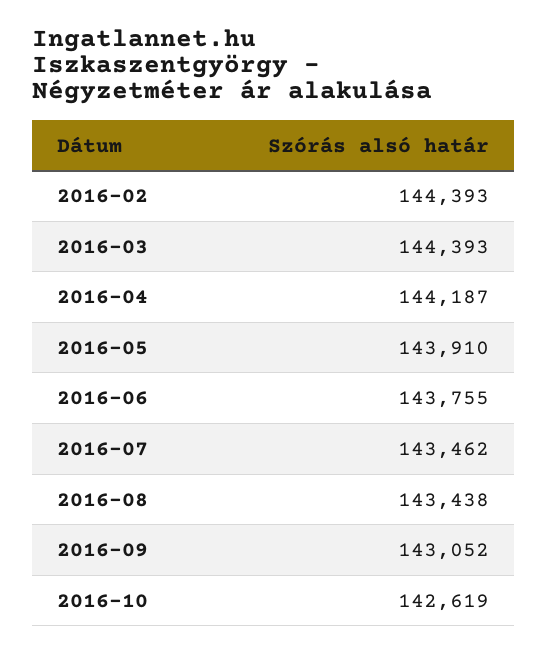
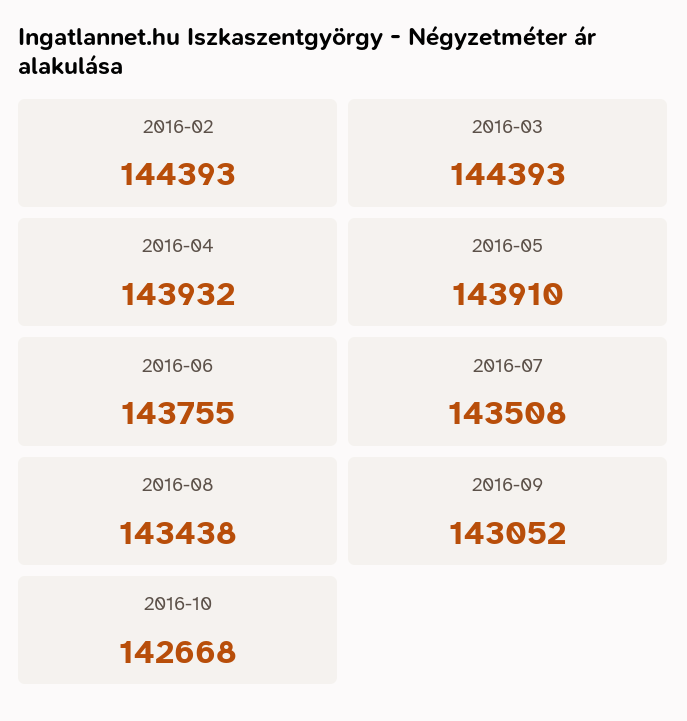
2016-04: 144187 -> 143932
2016-07: 143462 -> 143508
2016-10: 142619 -> 142668

